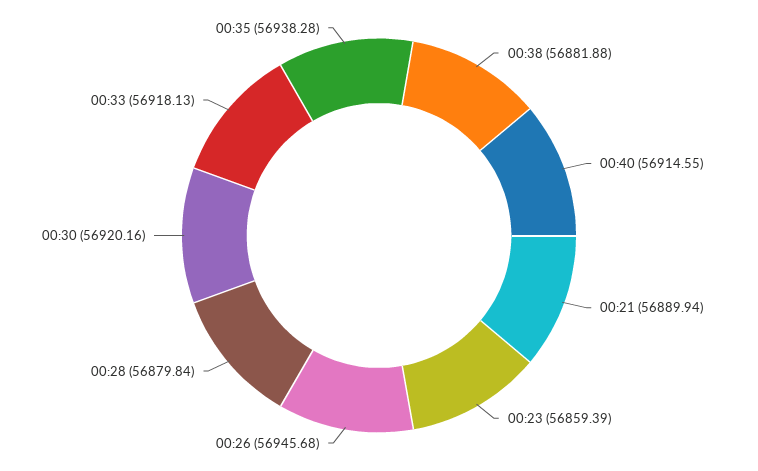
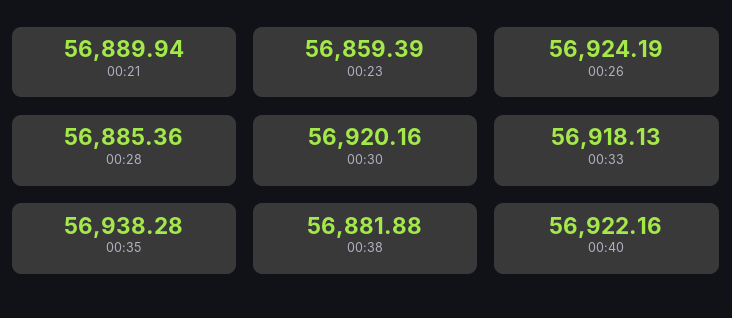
00:40: 56914.55 -> 56922.16
00:26: 56945.68 -> 56924.19
00:28: 56879.84 -> 56885.36

